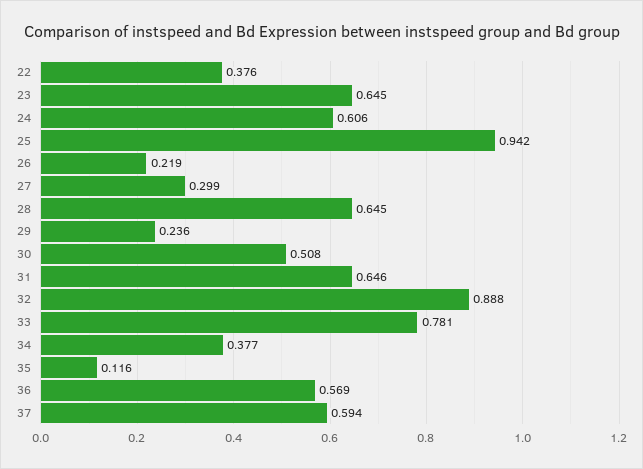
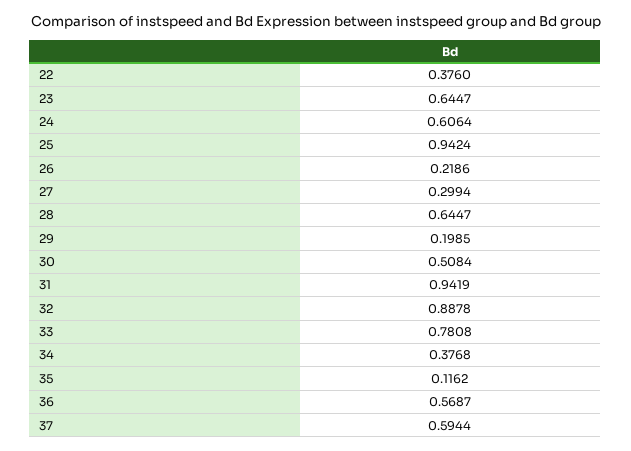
29: 0.236 -> 0.1985
31: 0.646 -> 0.9419

